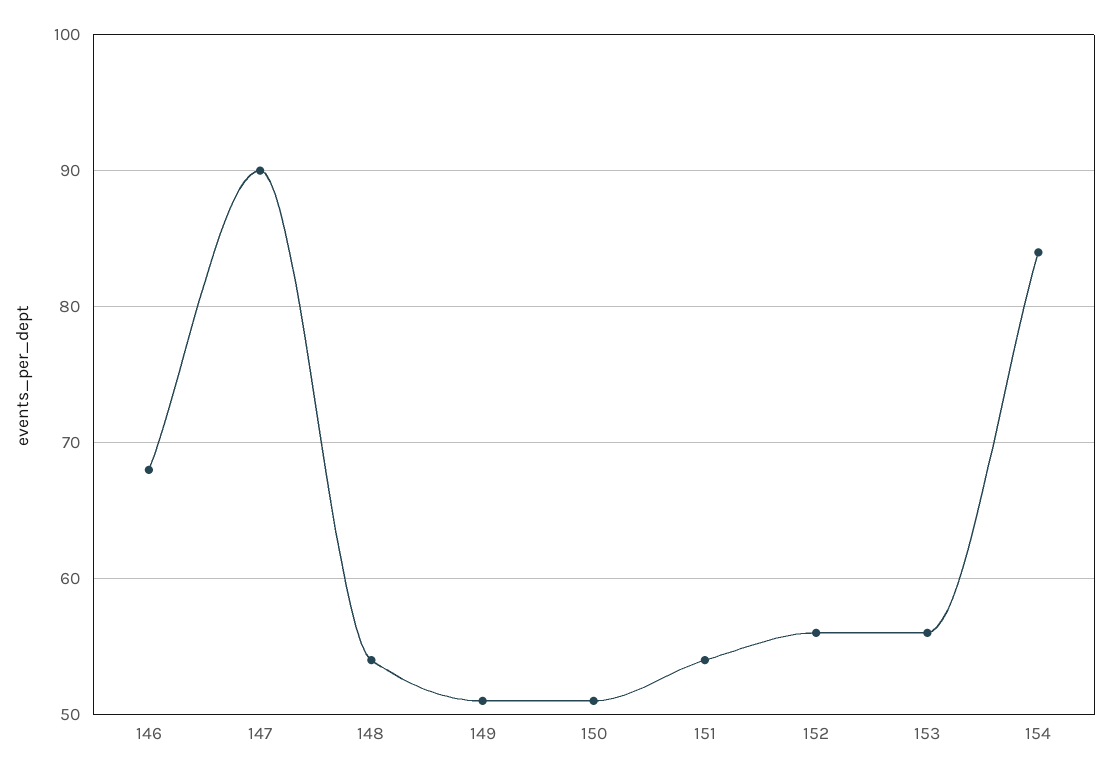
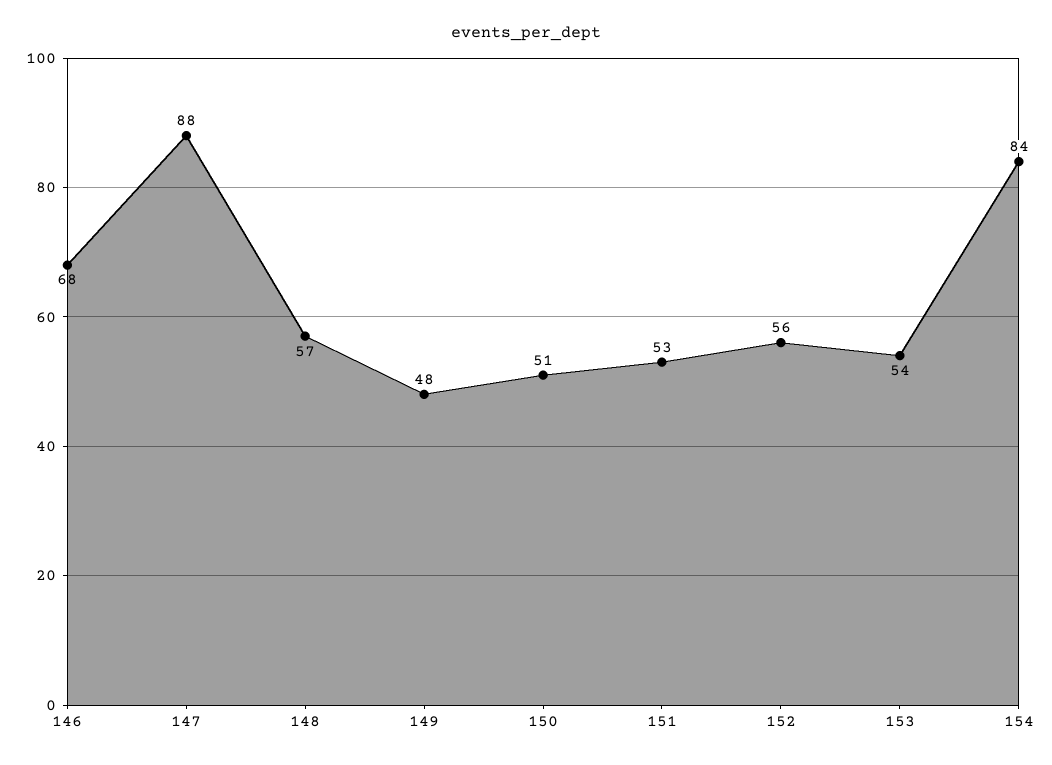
147: 90 -> 88
148: 54 -> 57
149: 51 -> 48
151: 54 -> 53
153: 56 -> 54

